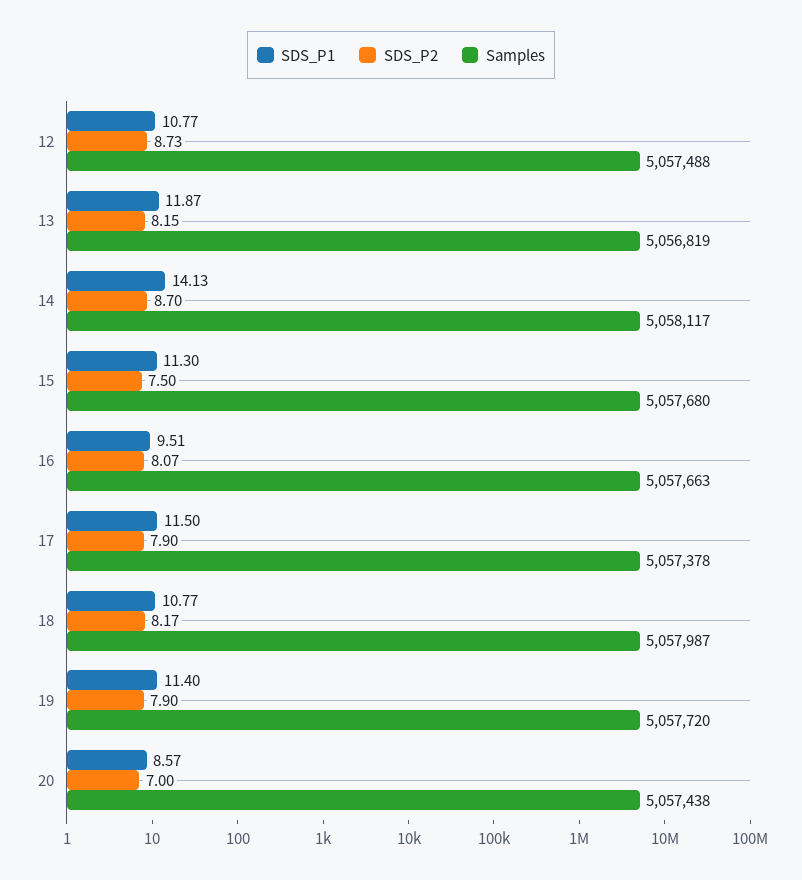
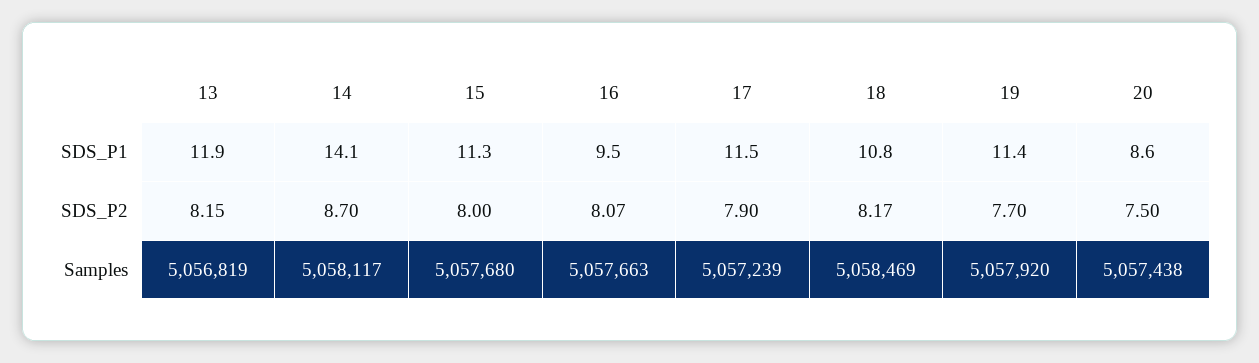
SDS_P1, 12: 10.77 -> none
SDS_P2, 12: 8.73 -> none
Samples, 12: 5057488 -> none
SDS_P2, 15: 7.5 -> 8
Samples, 17: 5057378 -> 5057239
Samples, 18: 5057987 -> 5058469
SDS_P2, 19: 7.9 -> 7.7
Samples, 19: 5057720 -> 5057920
SDS_P2, 20: 7 -> 7.5

